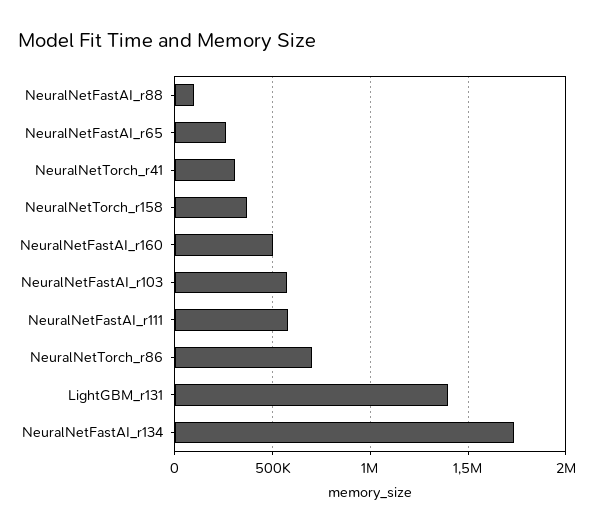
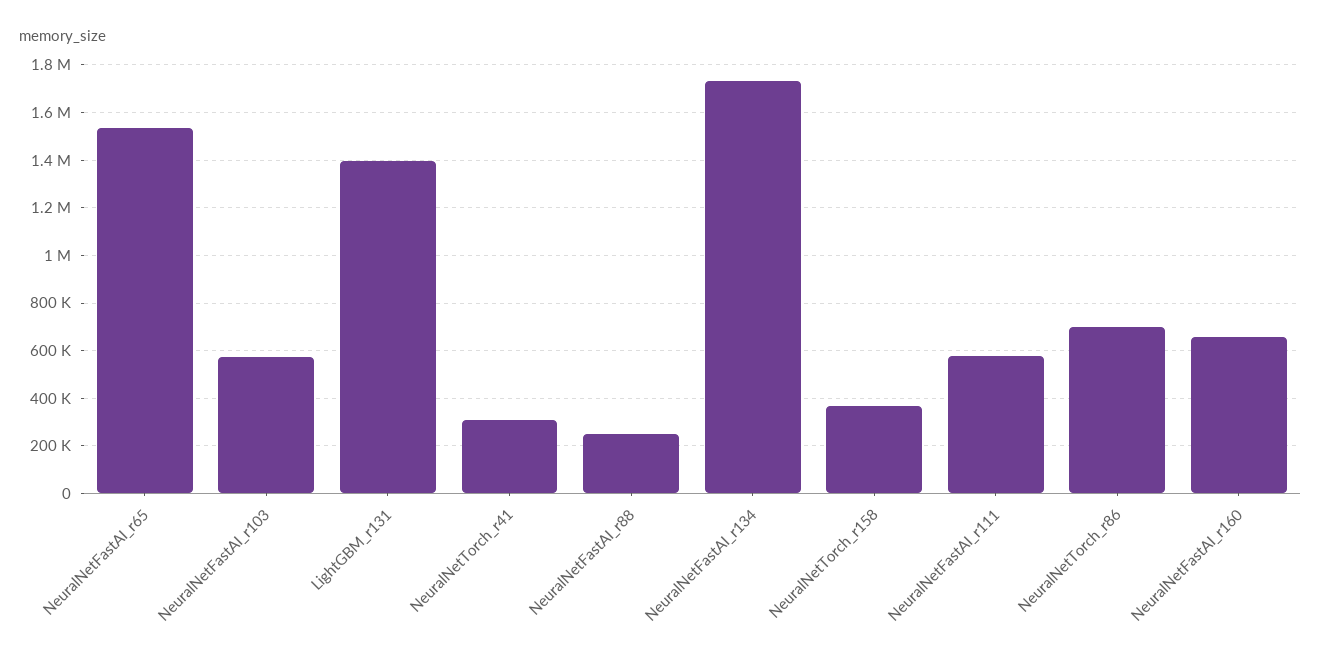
NeuralNetFastAI_r88: 100000 -> 250000
NeuralNetFastAI_r65: 250000 -> 1550000
NeuralNetFastAI_r160: 500000 -> 650000

